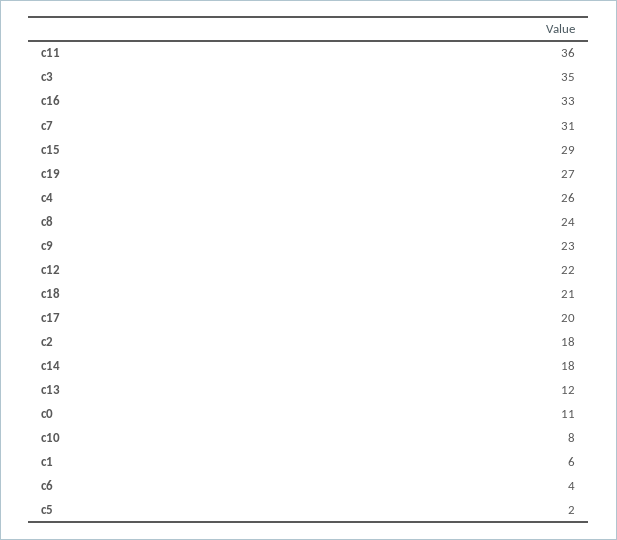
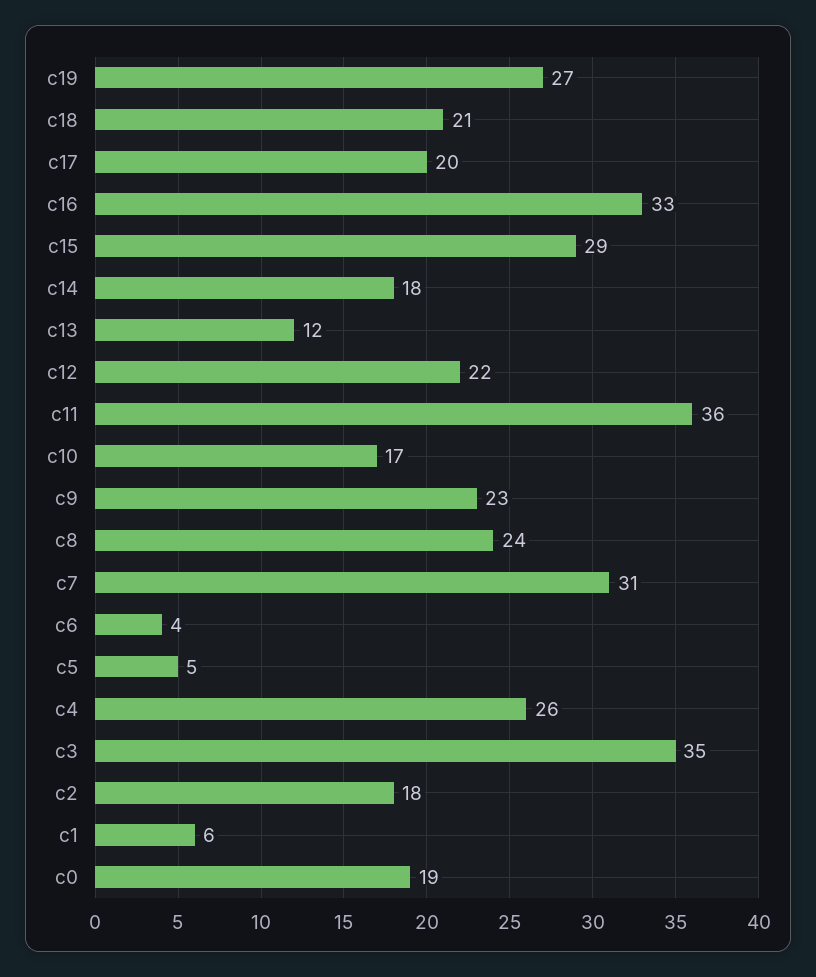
c0: 11 -> 19
c10: 8 -> 17
c5: 2 -> 5

